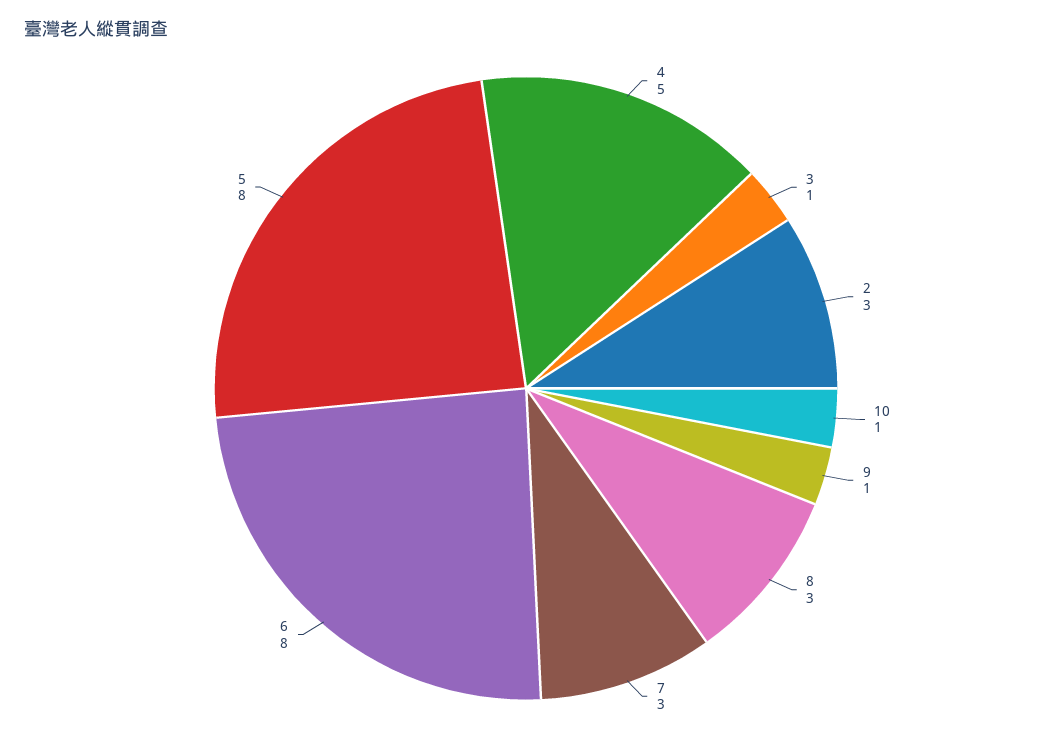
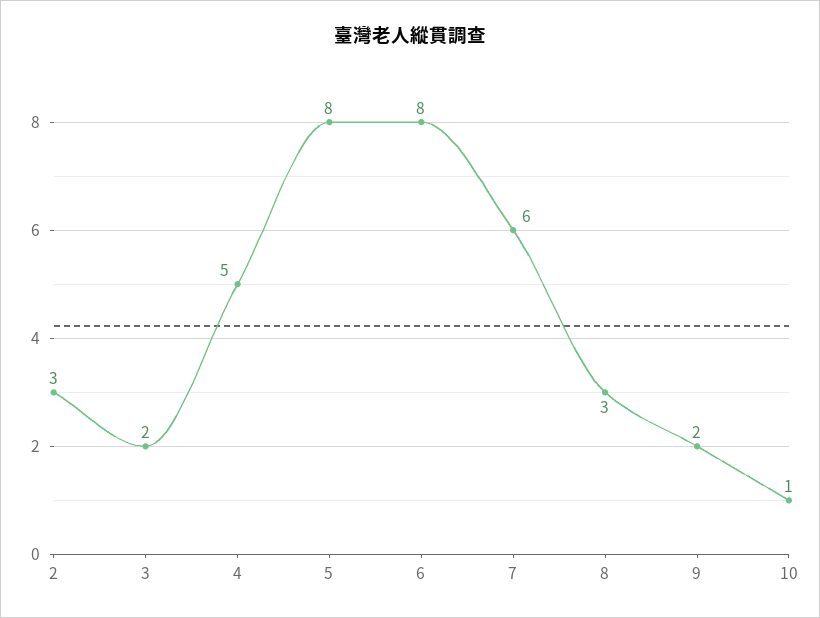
3: 1 -> 2
9: 1 -> 2
7: 3 -> 6

